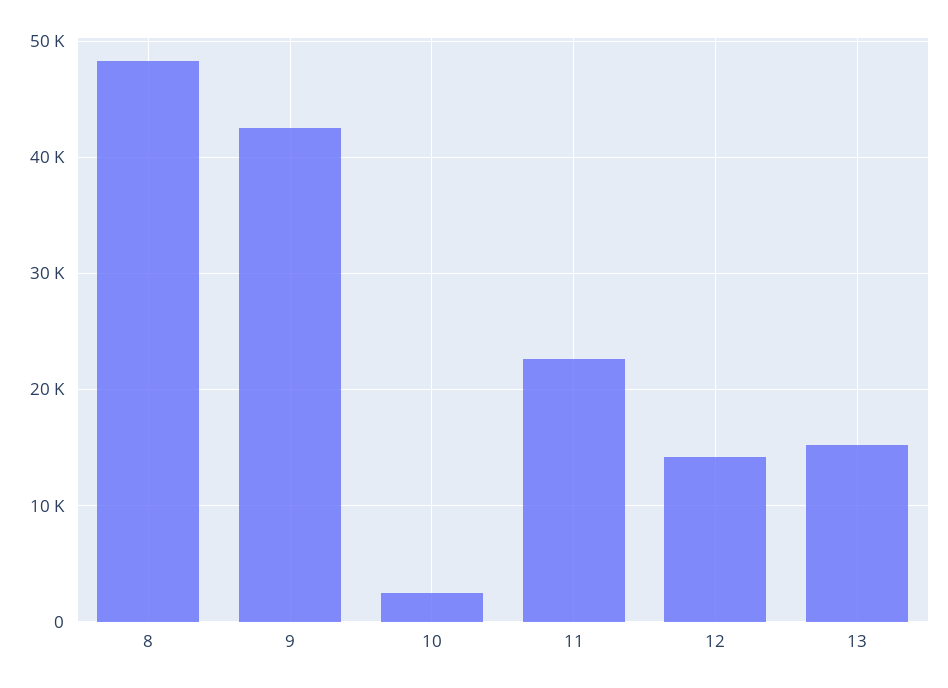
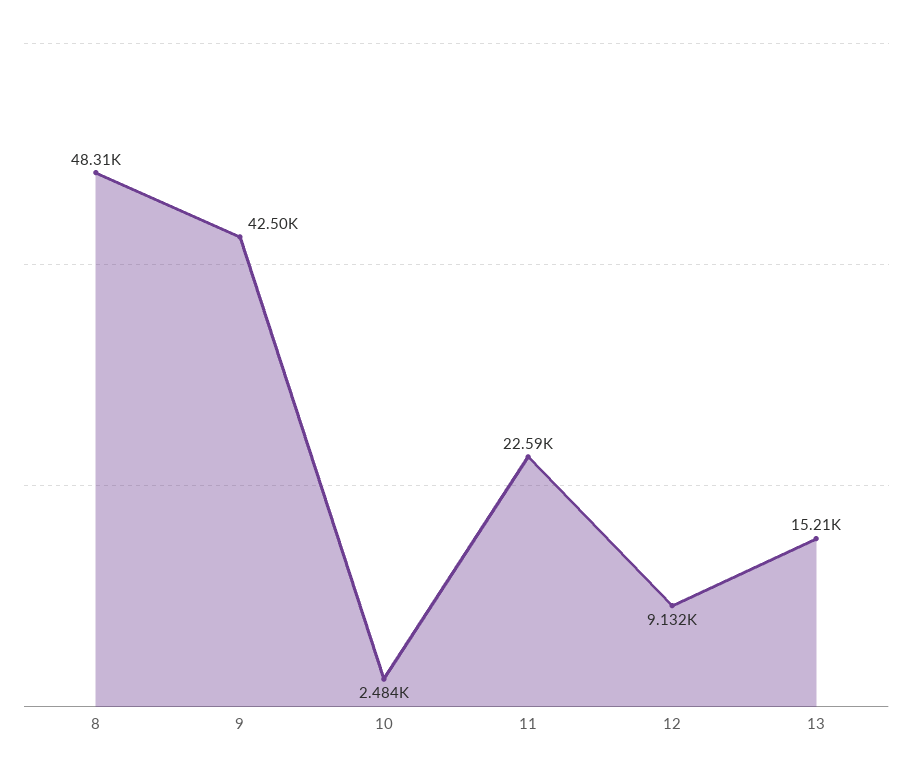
12: 14000 -> 9132

